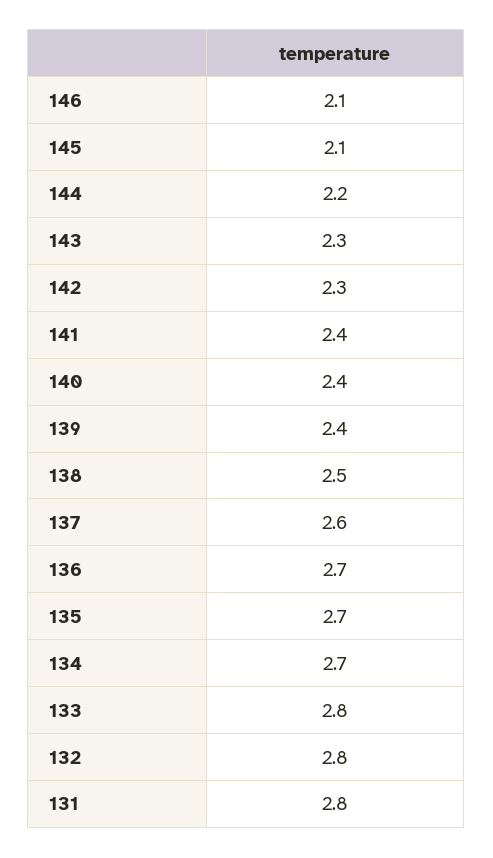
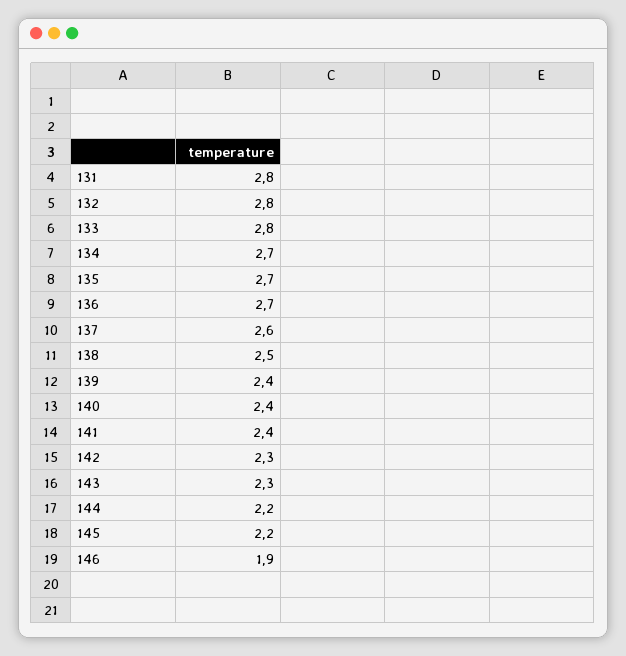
146: 2.1 -> 1.9
145: 2.1 -> 2.2

